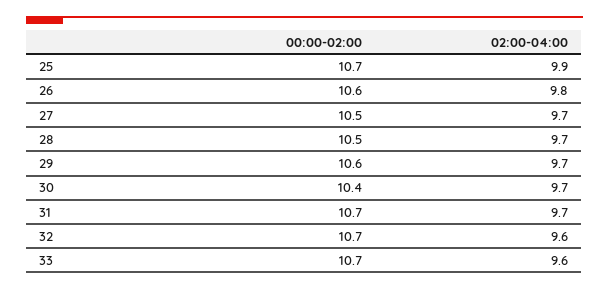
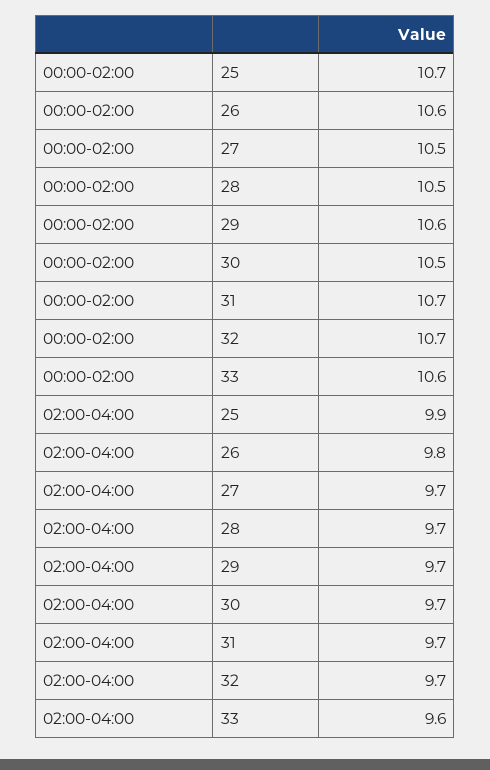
00:00-02:00, 30: 10.4 -> 10.5
02:00-04:00, 32: 9.6 -> 9.7
00:00-02:00, 33: 10.7 -> 10.6

